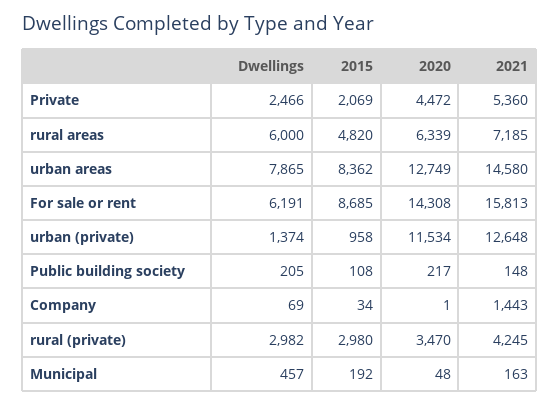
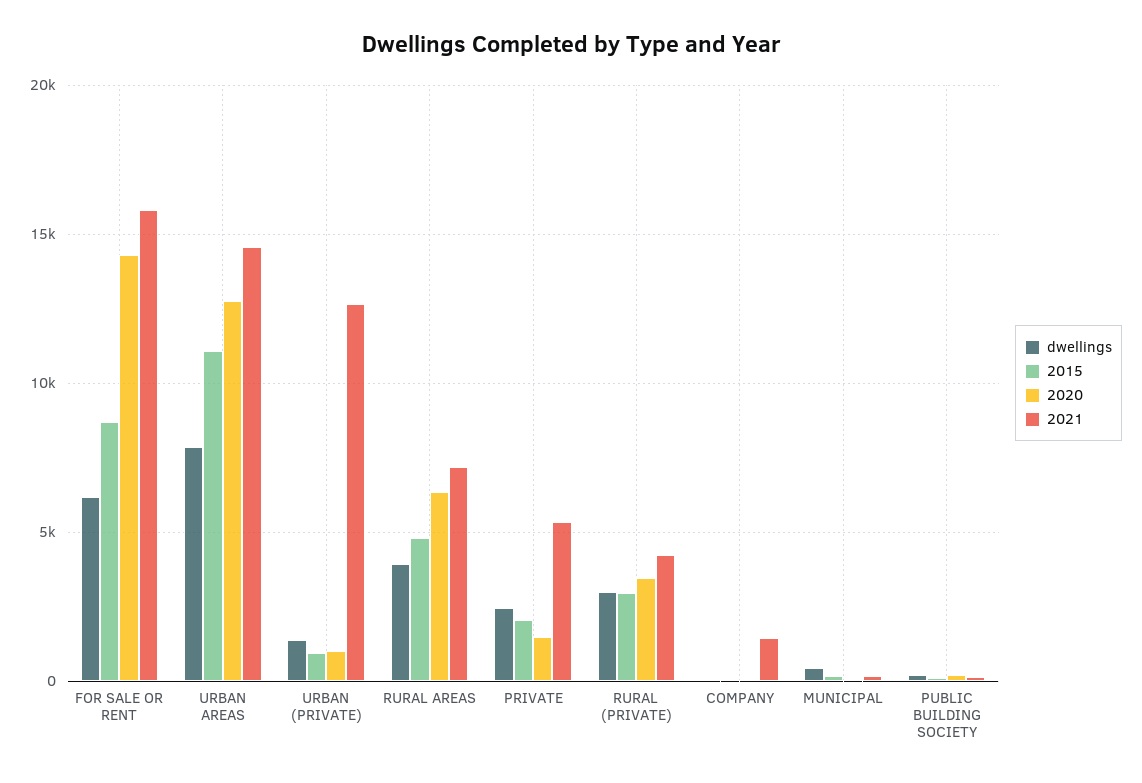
2020, Private: 4472 -> 1500
Dwellings, rural areas: 6000 -> 4000
2015, urban areas: 8362 -> 11000
2020, urban (private): 11534 -> 1000

